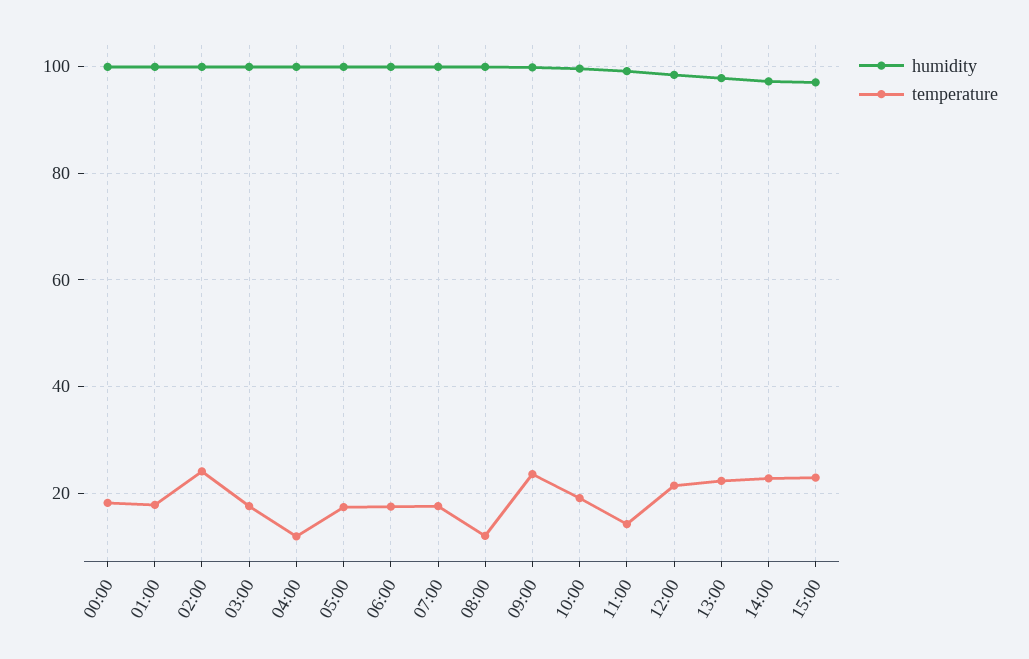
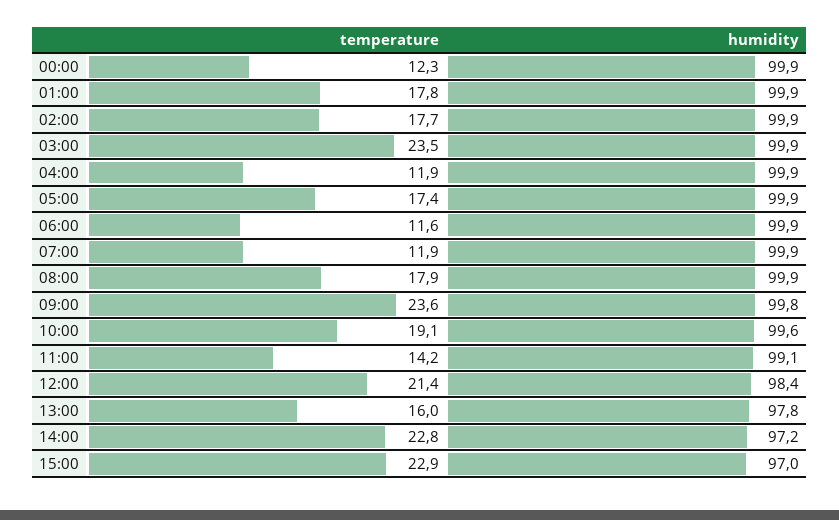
temperature, 00:00: 18 -> 12.3
temperature, 02:00: 24 -> 17.7
temperature, 03:00: 18 -> 23.5
temperature, 06:00: 18 -> 11.6
temperature, 07:00: 18 -> 11.9
temperature, 08:00: 12 -> 17.9
temperature, 13:00: 22 -> 16

